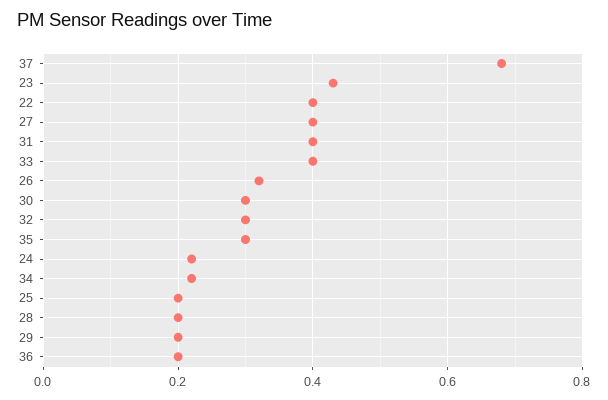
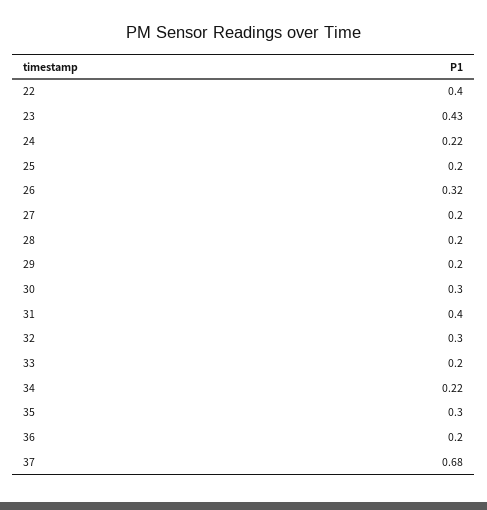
27: 0.4 -> 0.2
33: 0.4 -> 0.2

